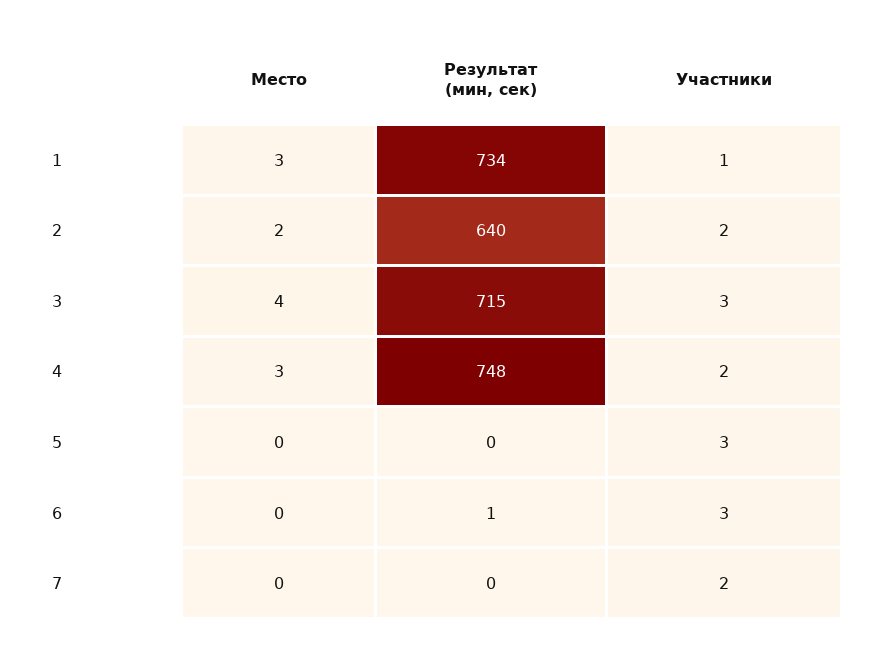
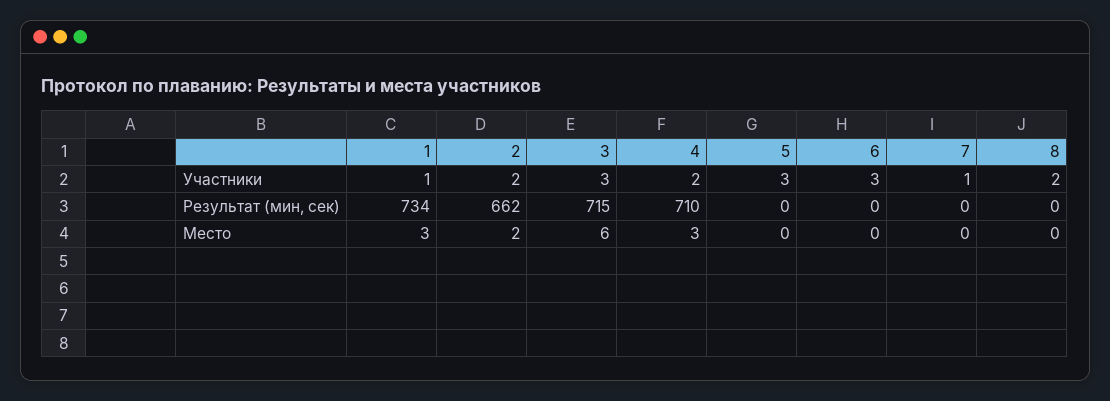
Результат (мин, сек), 2: 640 -> 662
Место, 3: 4 -> 6
Результат (мин, сек), 4: 748 -> 710
Результат (мин, сек), 6: 1 -> 0
Участники, 7: 2 -> 1
Участники, 8: none -> 2
Результат (мин, сек), 8: none -> 0
Место, 8: none -> 0

